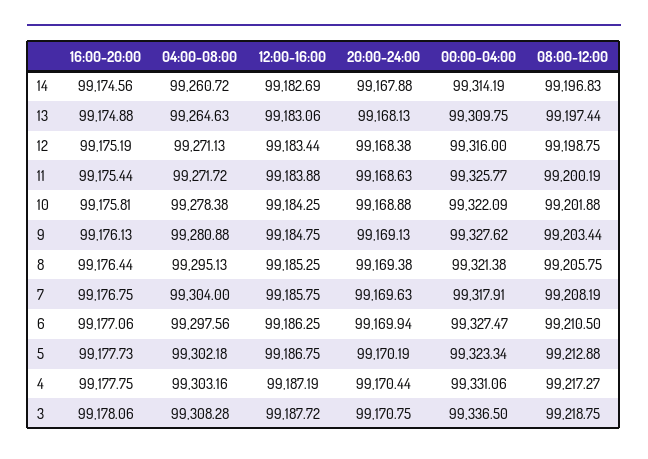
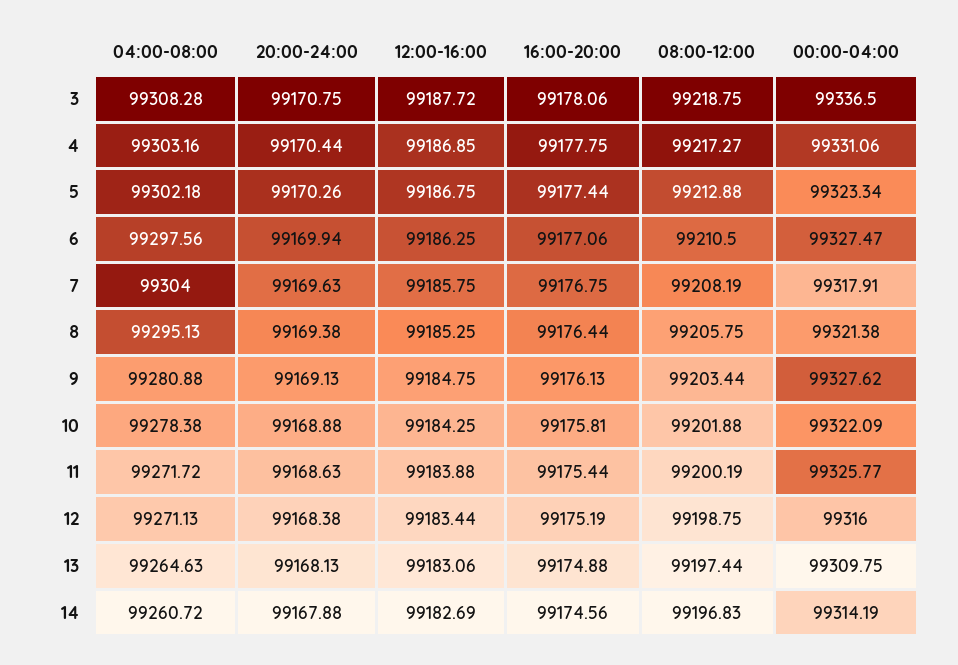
16:00-20:00, 5: 99177.73 -> 99177.44
20:00-24:00, 5: 99170.19 -> 99170.26
12:00-16:00, 4: 99187.19 -> 99186.85

